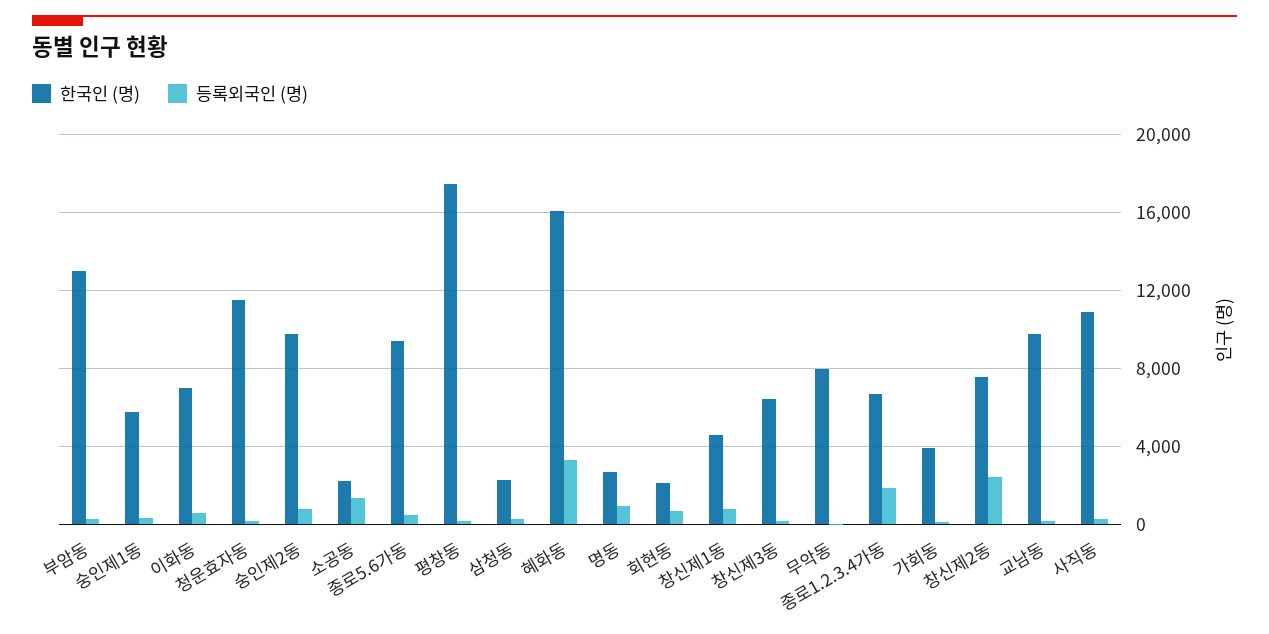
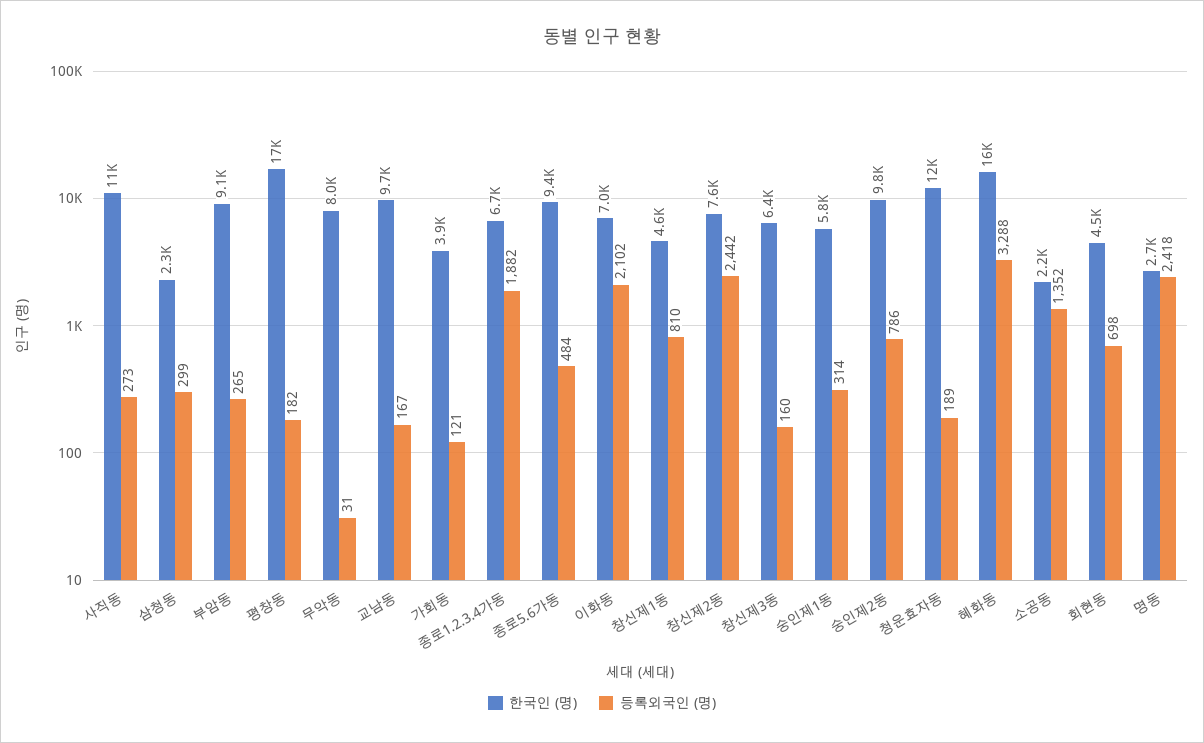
한국인 (명), 부암동: 13000 -> 9100
등록외국인 (명), 이화동: 500 -> 2102
등록외국인 (명), 명동: 1000 -> 2418
한국인 (명), 회현동: 2000 -> 4500

